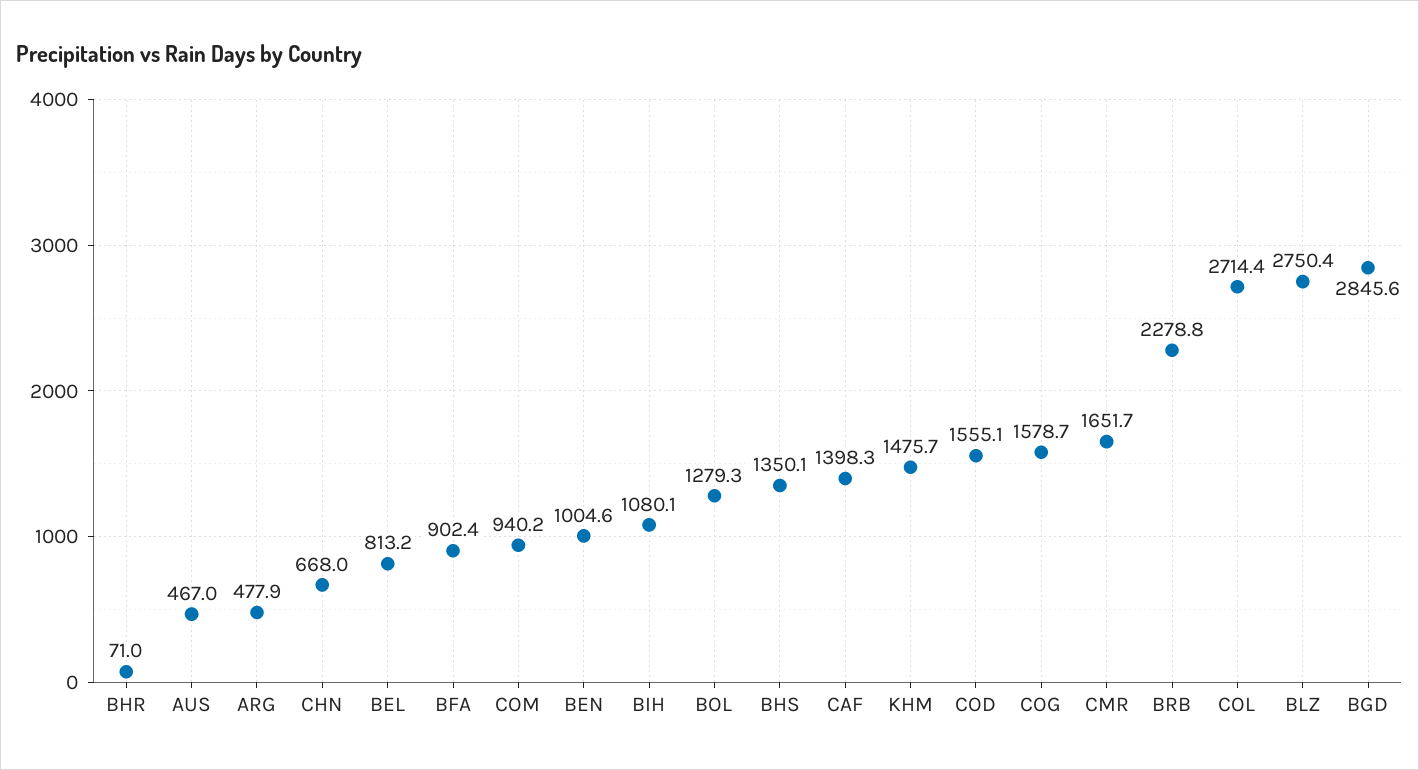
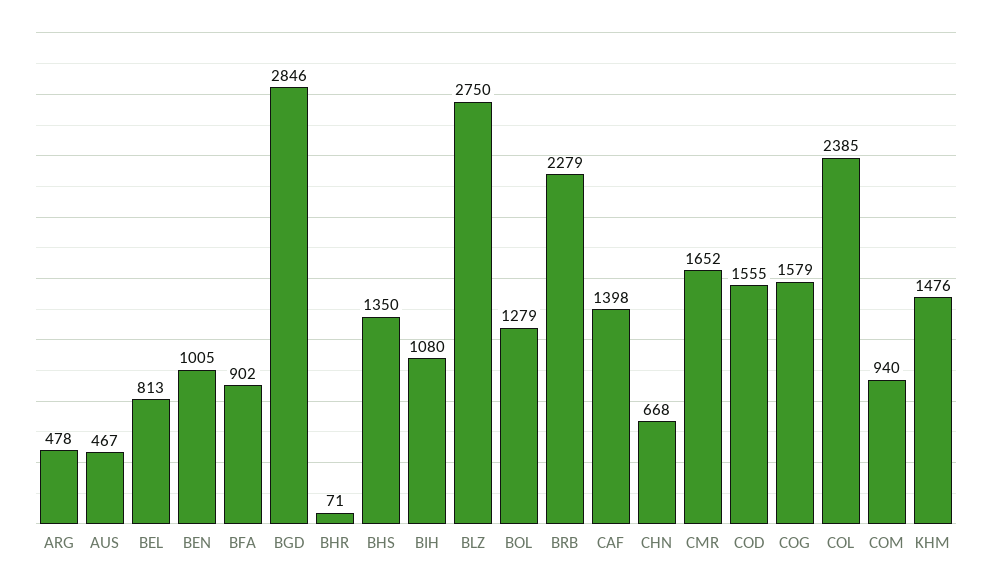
COL: 2714.4 -> 2385

